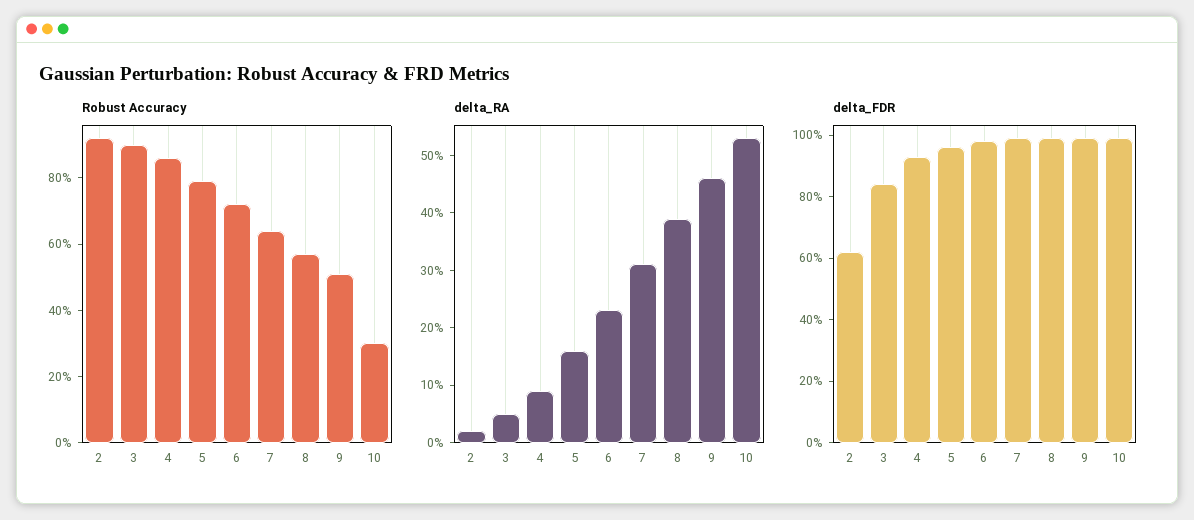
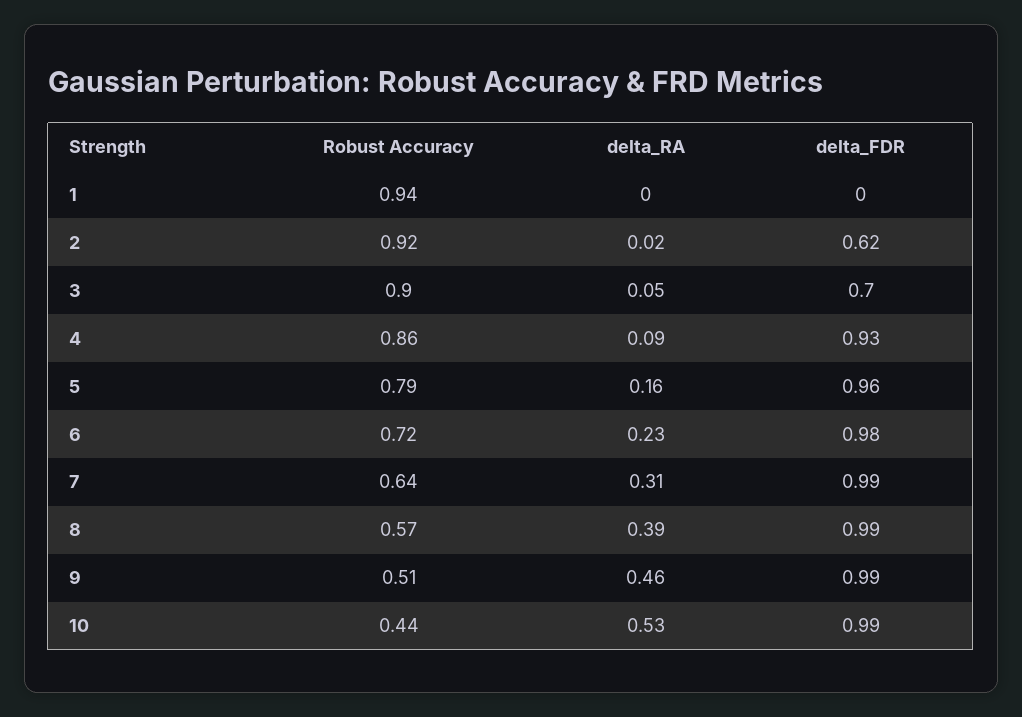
Robust Accuracy, 10: 0.3 -> 0.44
delta_FDR, 3: 0.85 -> 0.7
Robust Accuracy, 1: none -> 0.94
delta_RA, 1: none -> 0
delta_FDR, 1: none -> 0

